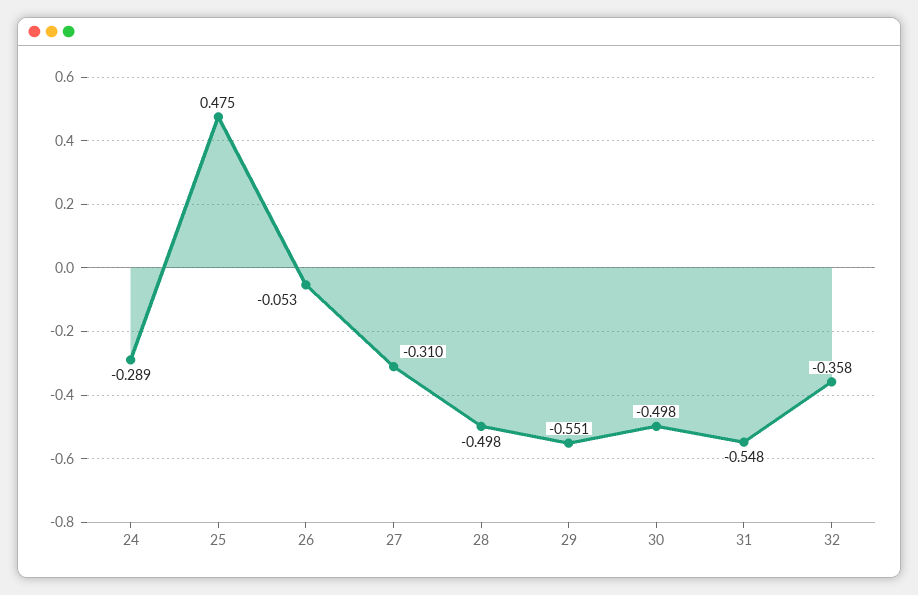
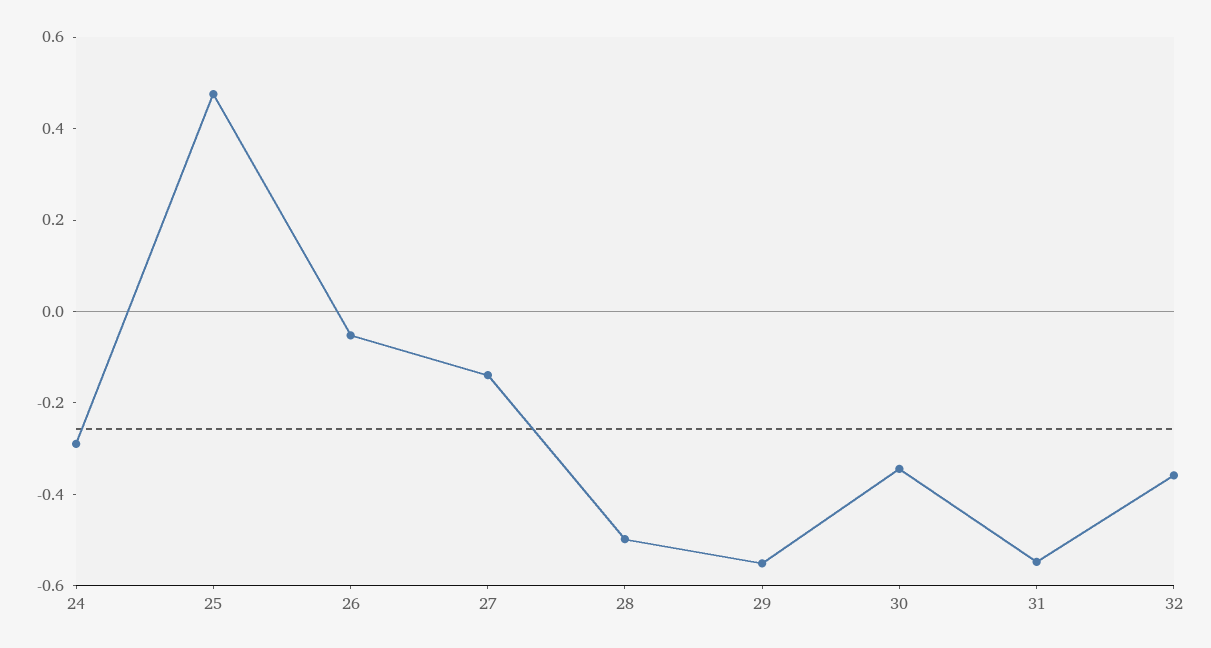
27: -0.31 -> -0.15
30: -0.498 -> -0.35

